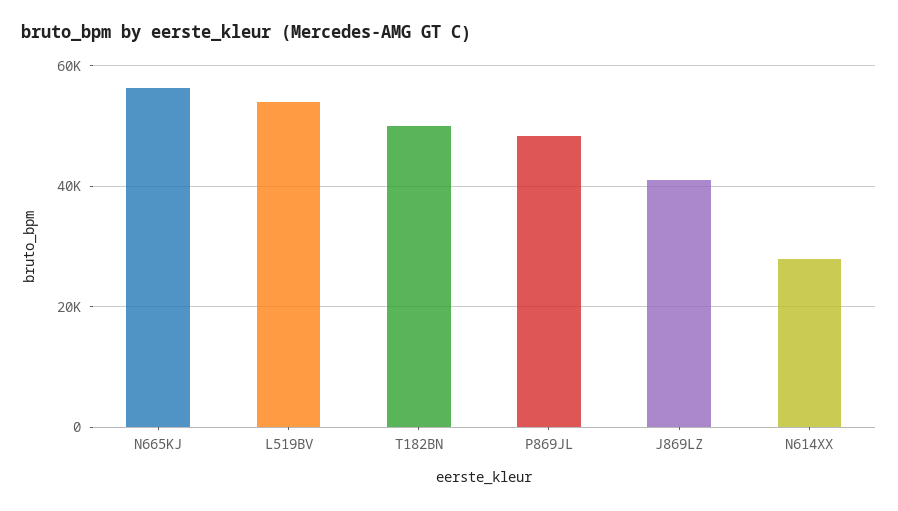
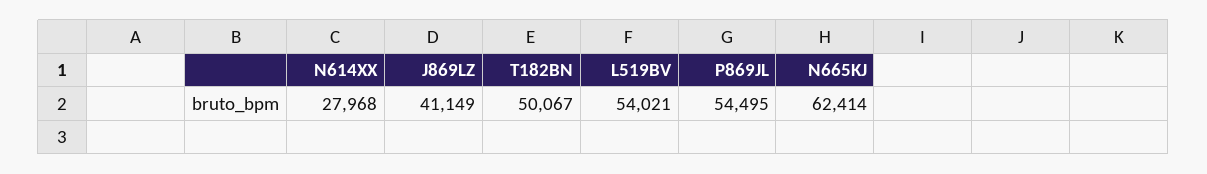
N665KJ: 56000 -> 62414
P869JL: 48000 -> 54495

